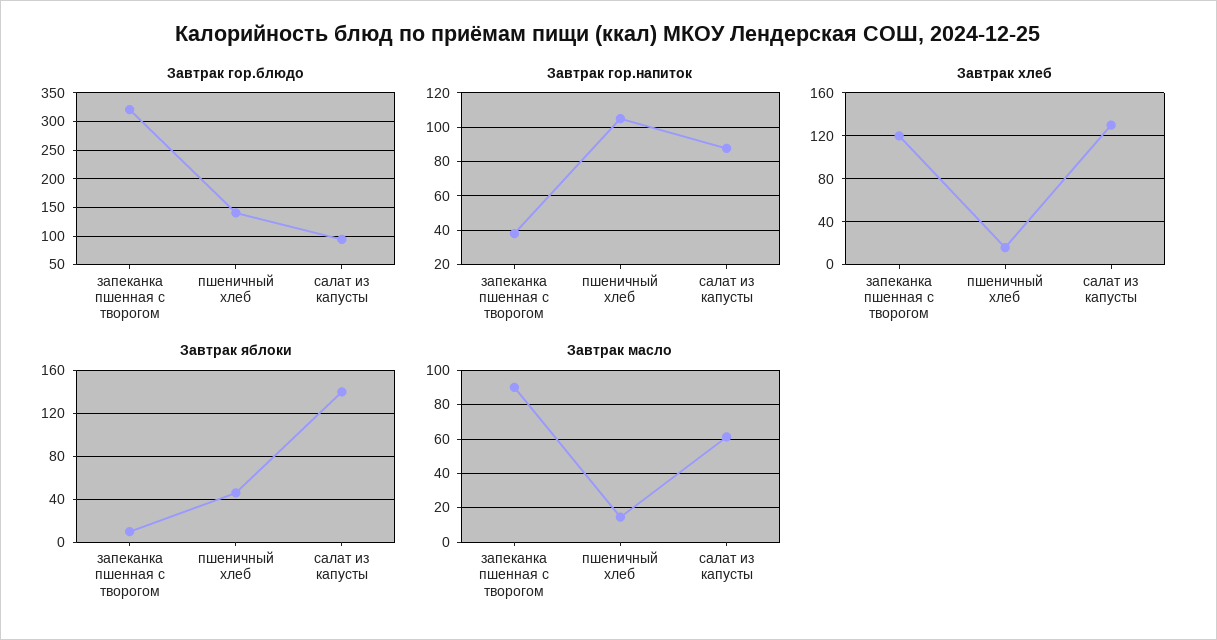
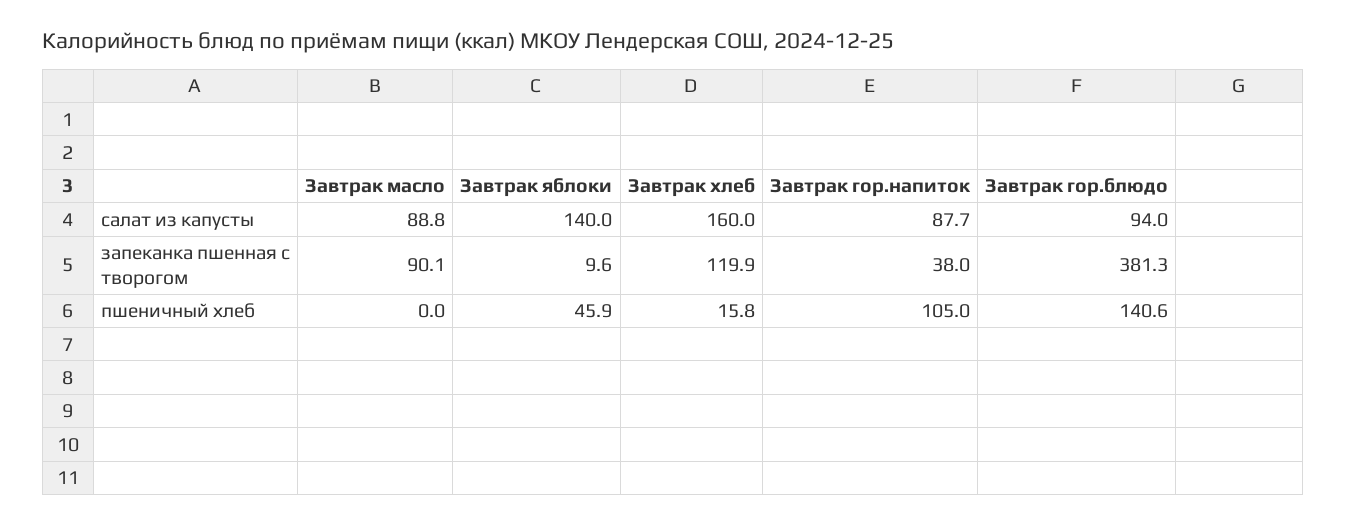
Завтрак гор.блюдо, запеканка пшенная с творогом: 325 -> 381.3
Завтрак хлеб, салат из капусты: 130 -> 160
Завтрак масло, пшеничный хлеб: 15 -> 0
Завтрак масло, салат из капусты: 60 -> 88.8

